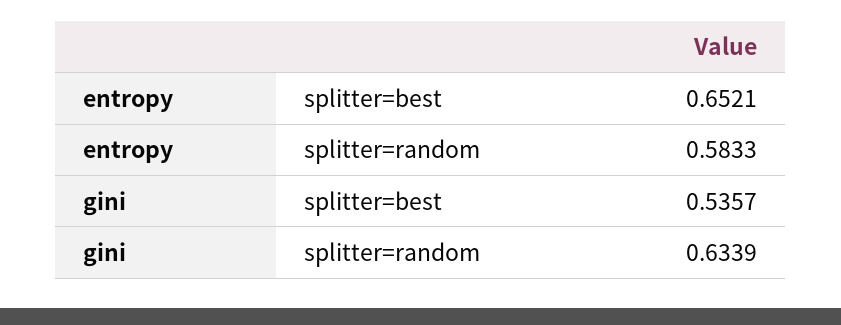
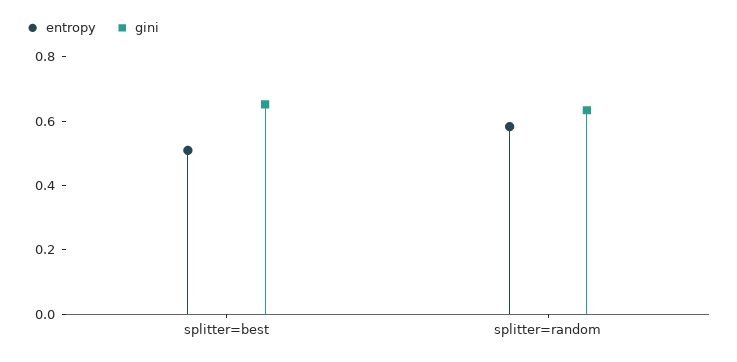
entropy, splitter=best: 0.6521 -> 0.5
gini, splitter=best: 0.5357 -> 0.65

